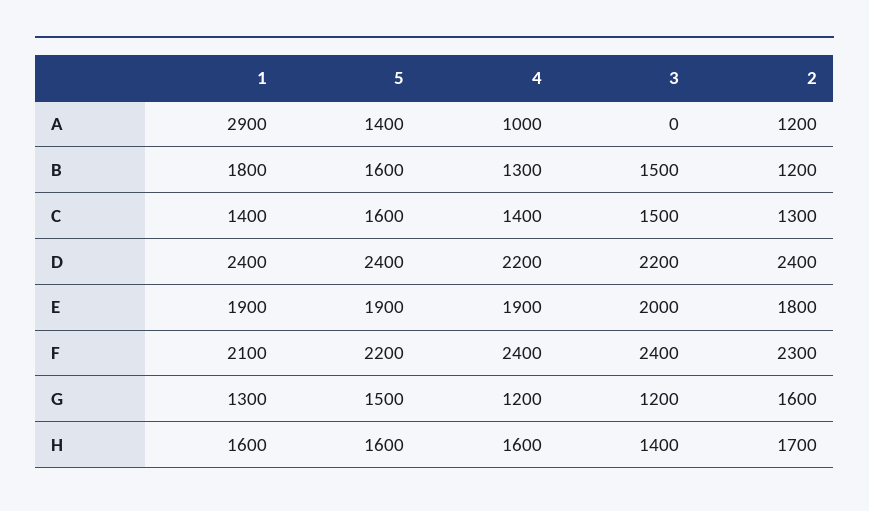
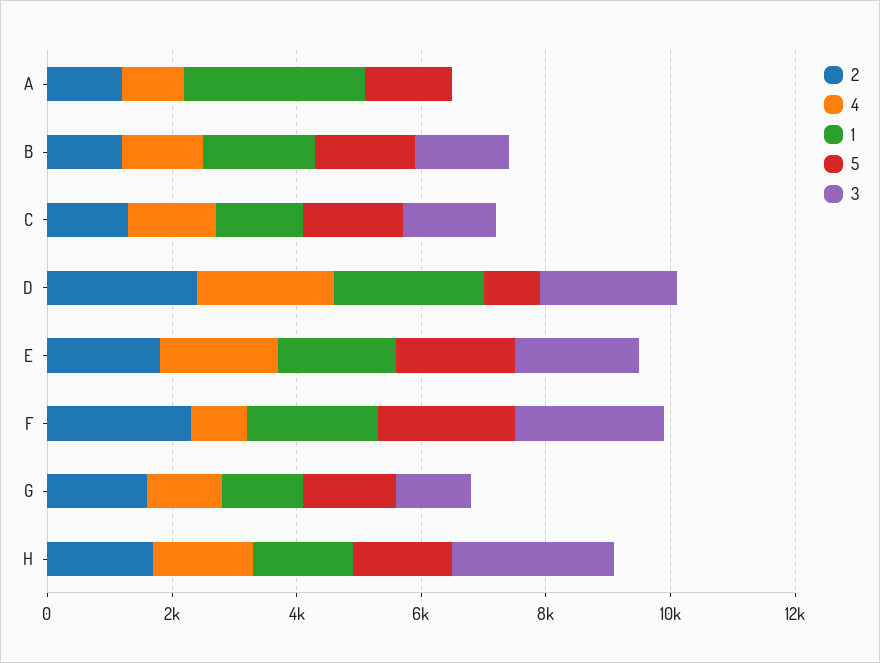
5, D: 2400 -> 1000
4, F: 2400 -> 1000
3, H: 1400 -> 2500

